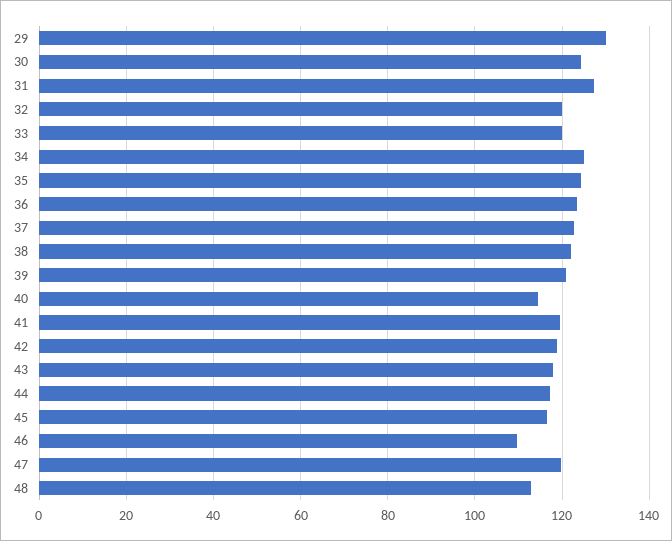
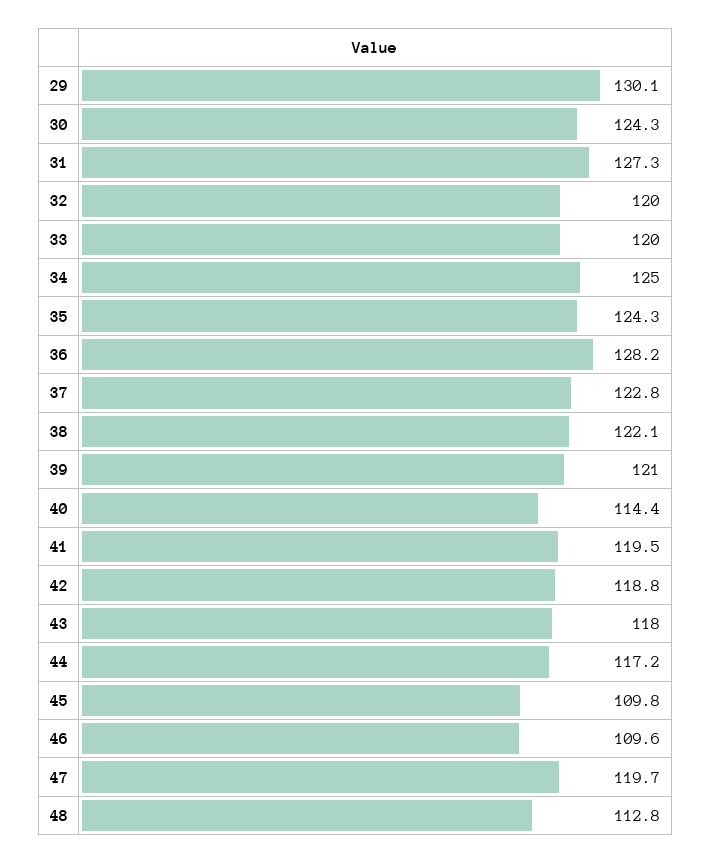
36: 124 -> 128.2
45: 116 -> 109.8

